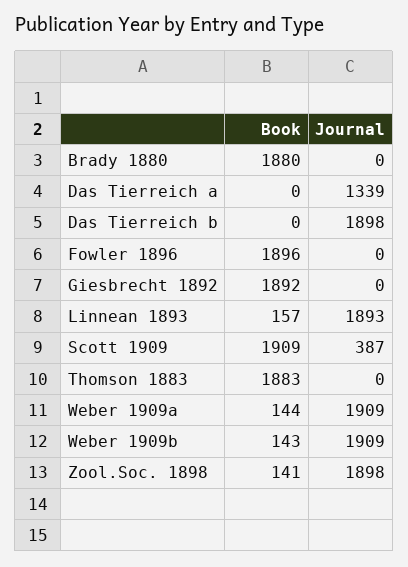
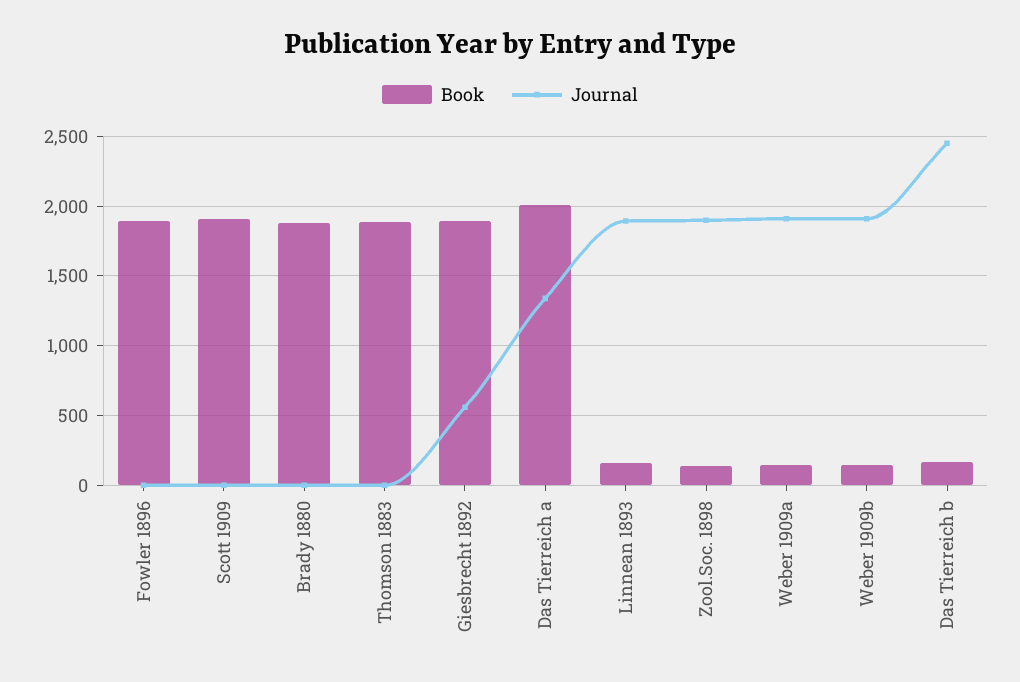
Book, Das Tierreich a: 0 -> 2000
Book, Das Tierreich b: 0 -> 150
Journal, Das Tierreich b: 1898 -> 2450
Journal, Giesbrecht 1892: 0 -> 550
Journal, Scott 1909: 387 -> 0

